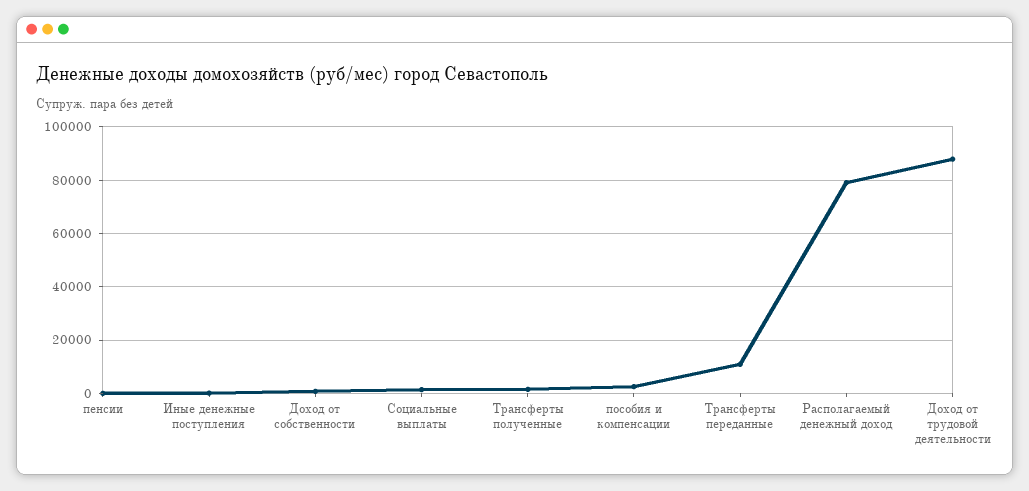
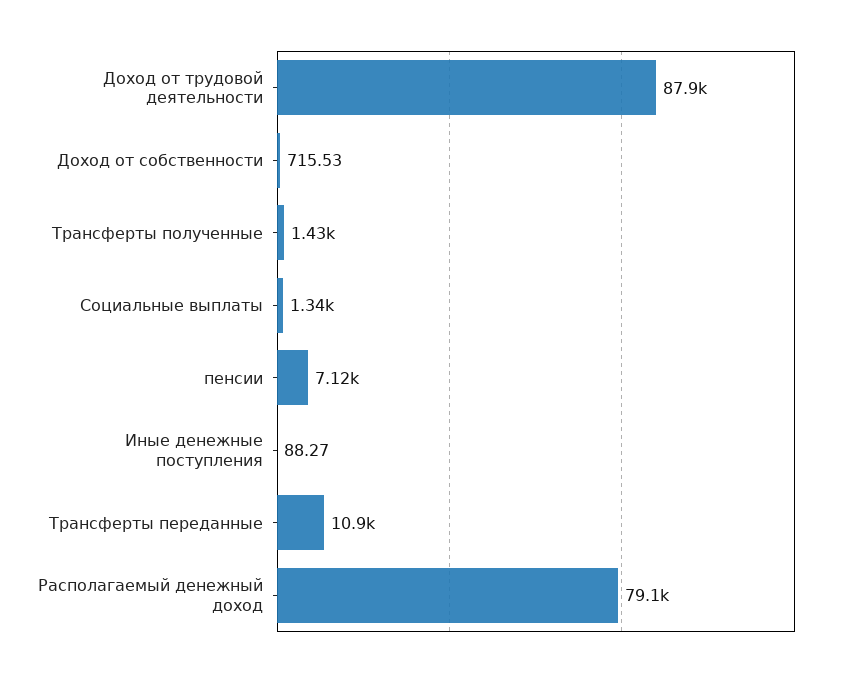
пенсии: 0 -> 7120
пособия и компенсации: 2500 -> none

